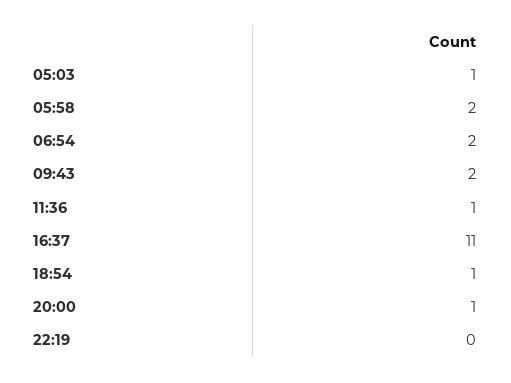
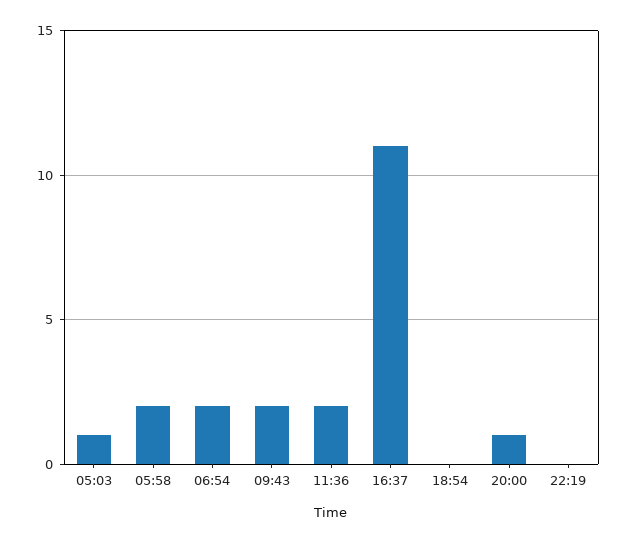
11:36: 1 -> 2
18:54: 1 -> 0

